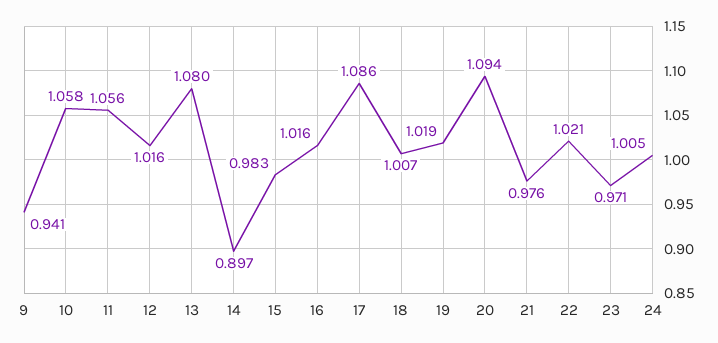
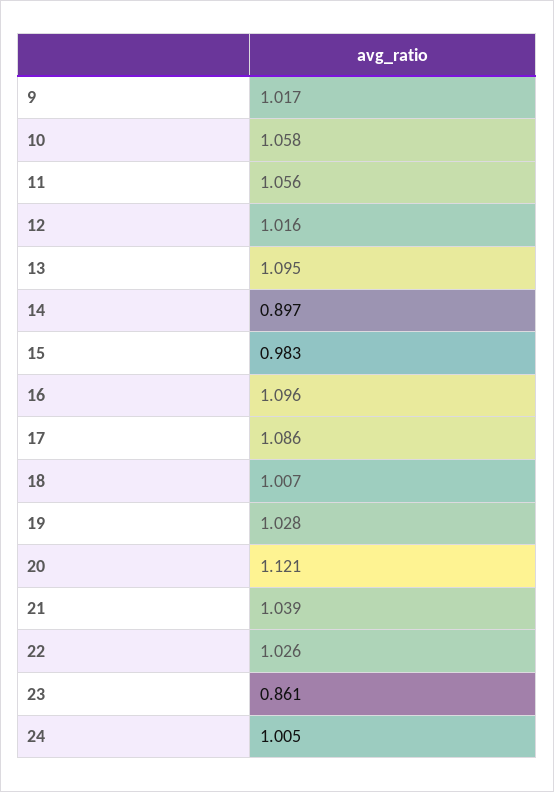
9: 0.941 -> 1.017
13: 1.08 -> 1.095
16: 1.016 -> 1.096
19: 1.019 -> 1.028
20: 1.094 -> 1.121
21: 0.976 -> 1.039
22: 1.021 -> 1.026
23: 0.971 -> 0.861

